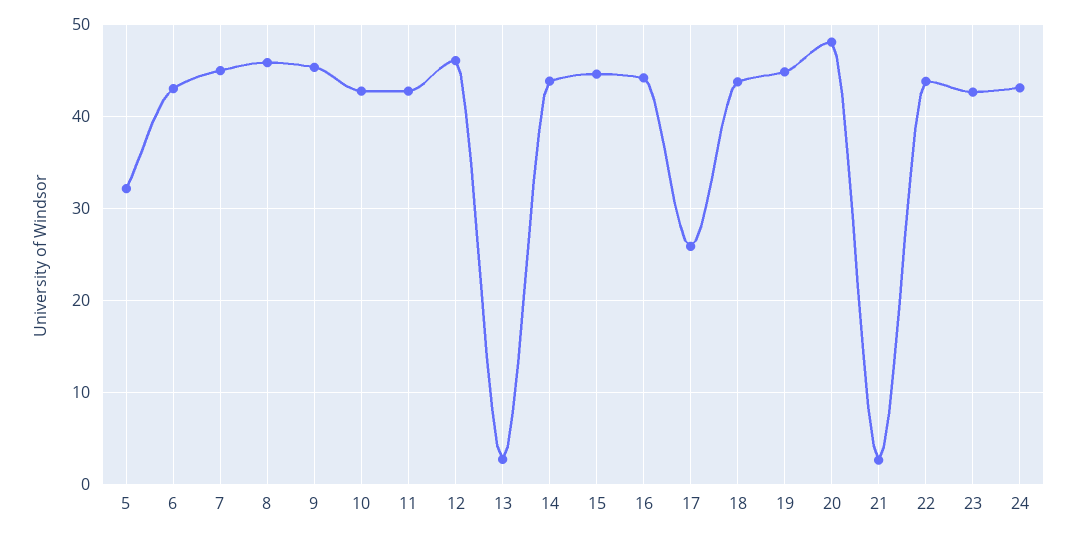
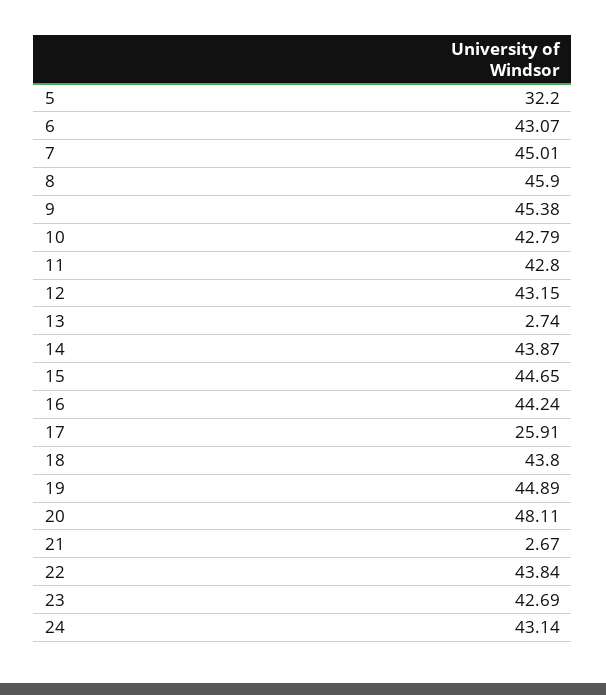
12: 46 -> 43.15

